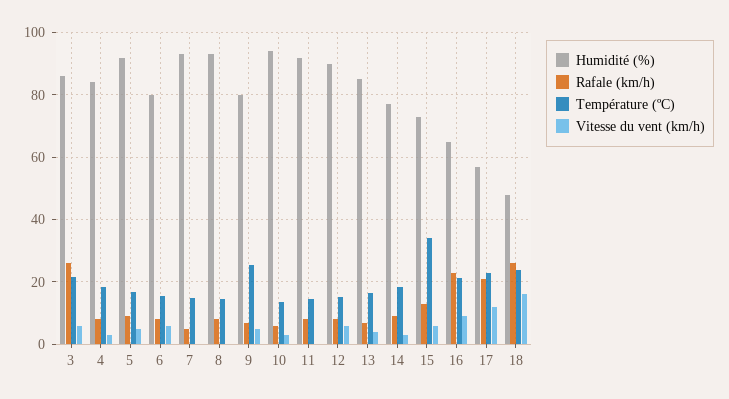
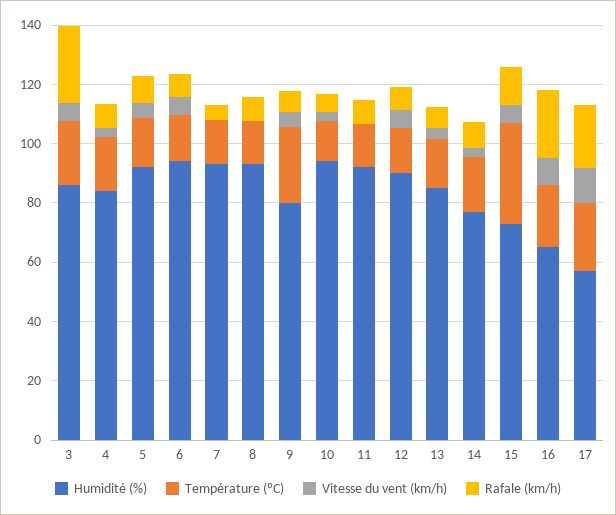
Humidité (%), 6: 80 -> 95
Humidité (%), 18: 48 -> none
Rafale (km/h), 18: 26 -> none
Température (ºC), 18: 24 -> none
Vitesse du vent (km/h), 18: 16 -> none

